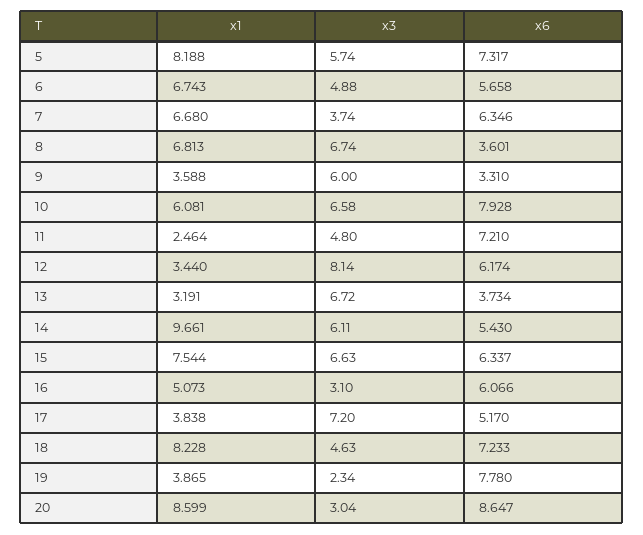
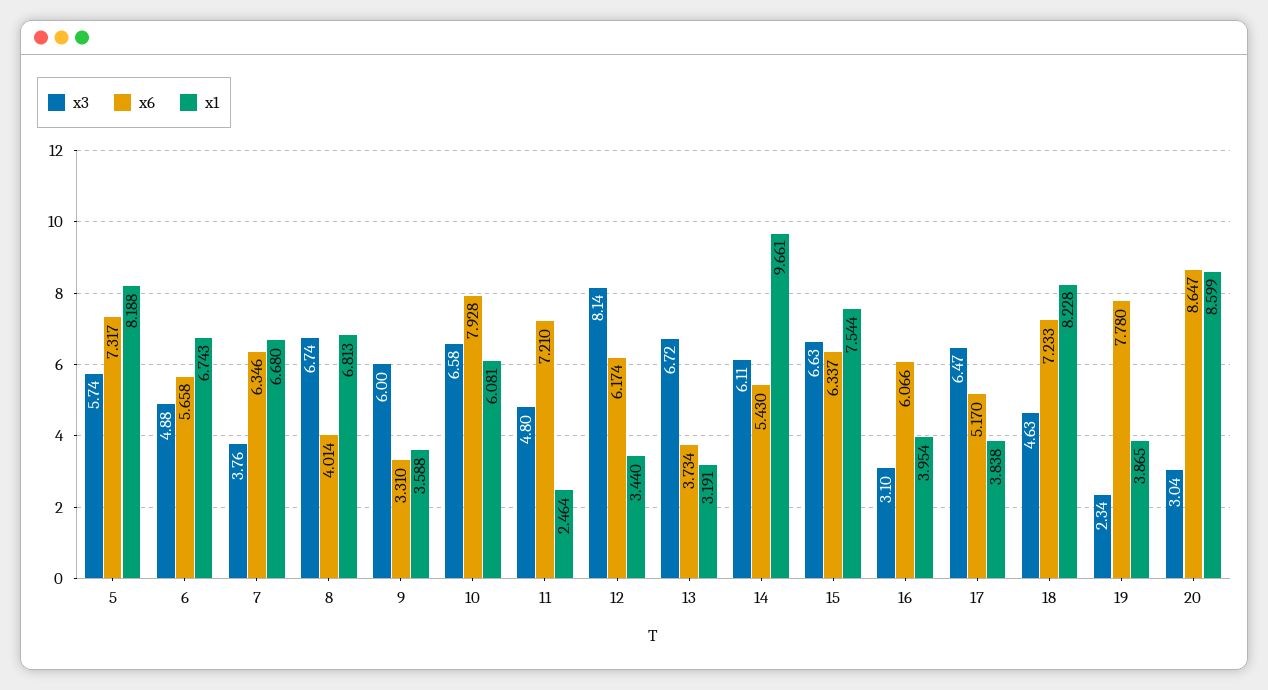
x3, 7: 3.74 -> 3.76
x6, 8: 3.601 -> 4.014
x1, 16: 5.073 -> 3.954
x3, 17: 7.2 -> 6.47

